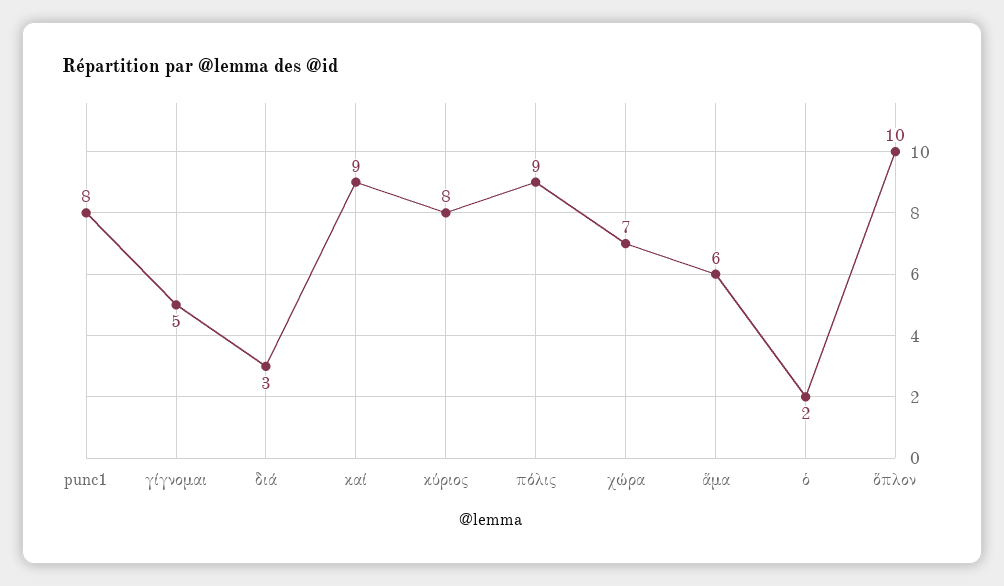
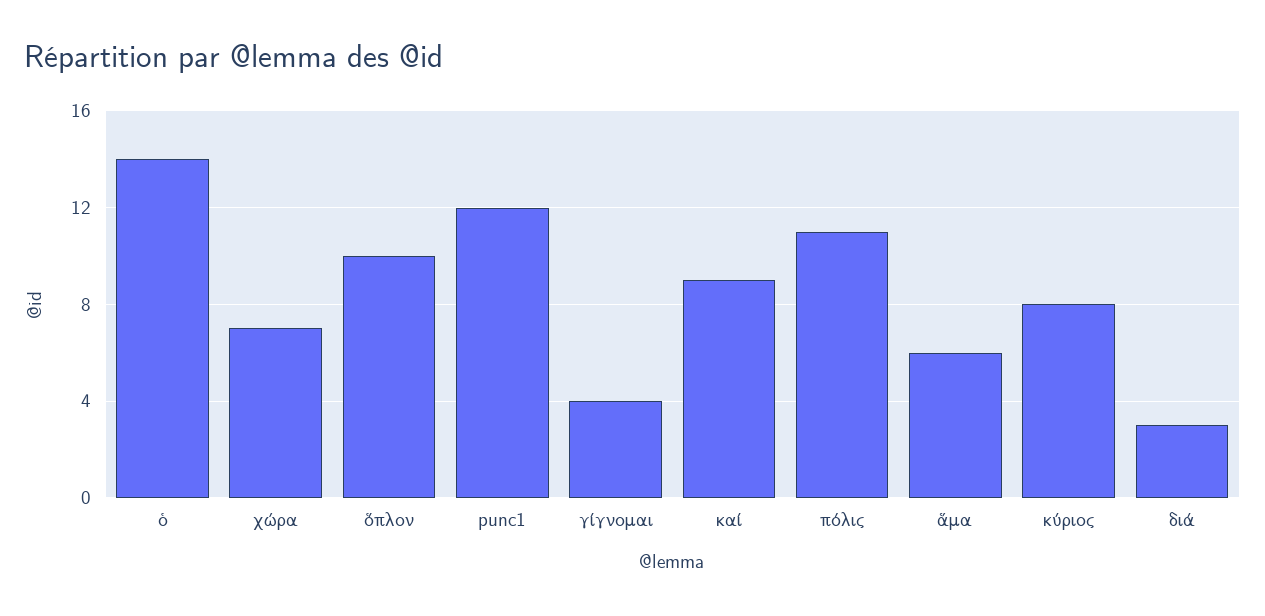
punc1: 8 -> 12
γίγνομαι: 5 -> 4
πόλις: 9 -> 11
ὁ: 2 -> 14

